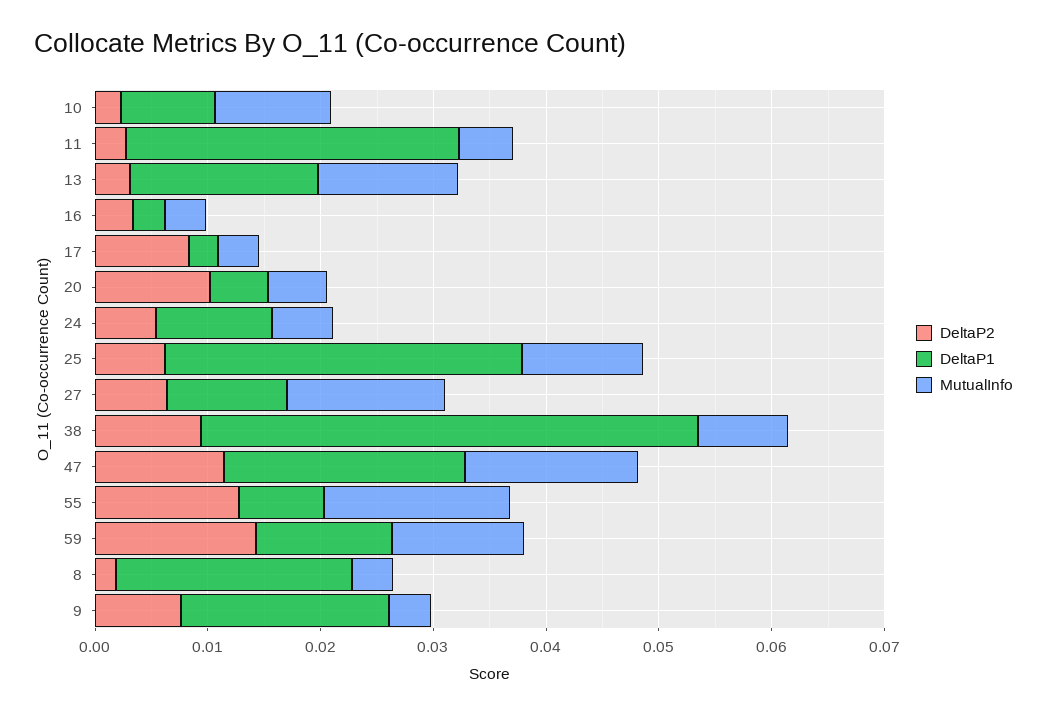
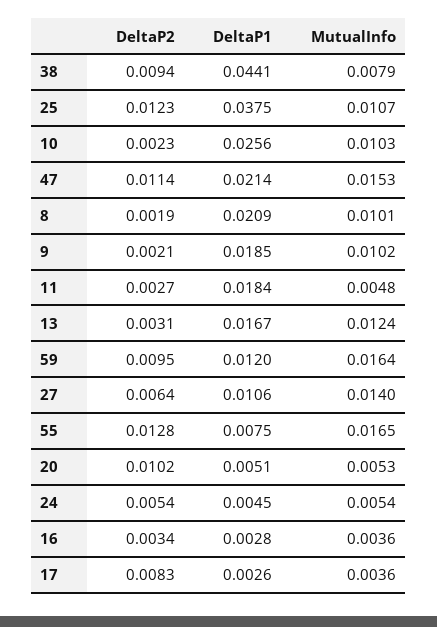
DeltaP1, 10: 0.008 -> 0.0256
DeltaP1, 11: 0.03 -> 0.0184
DeltaP1, 24: 0.01 -> 0.0045
DeltaP2, 25: 0.006 -> 0.0123
DeltaP1, 25: 0.032 -> 0.0375
DeltaP2, 59: 0.014 -> 0.0095
MutualInfo, 59: 0.012 -> 0.0164
MutualInfo, 8: 0.004 -> 0.0101
DeltaP2, 9: 0.008 -> 0.0021
MutualInfo, 9: 0.004 -> 0.0102

